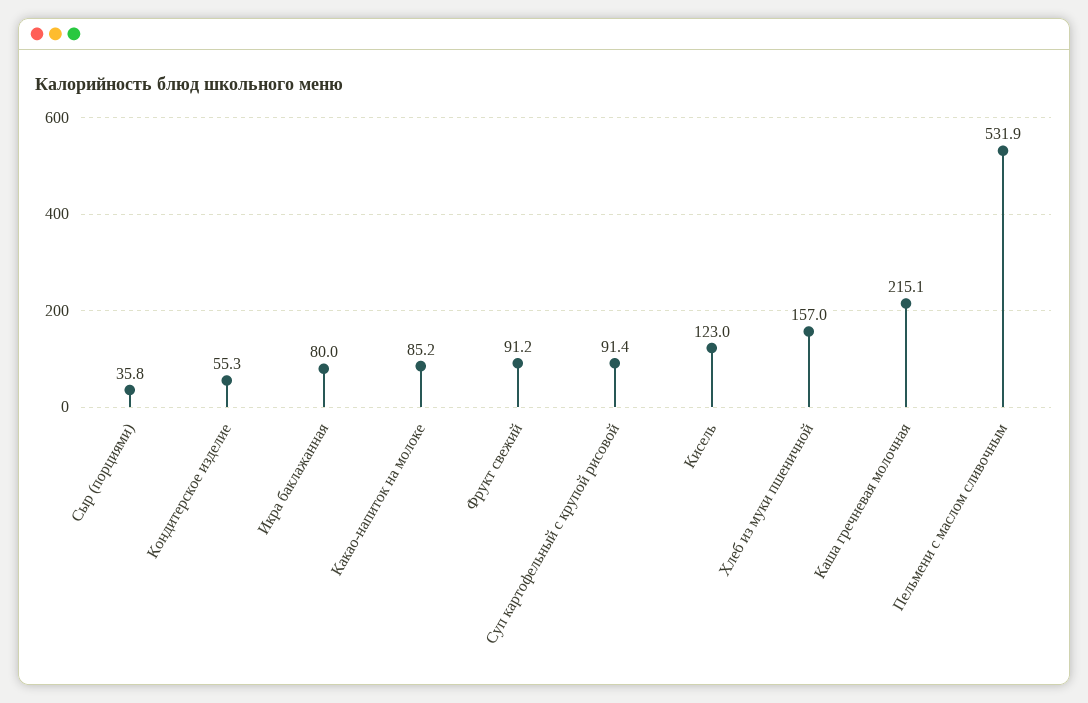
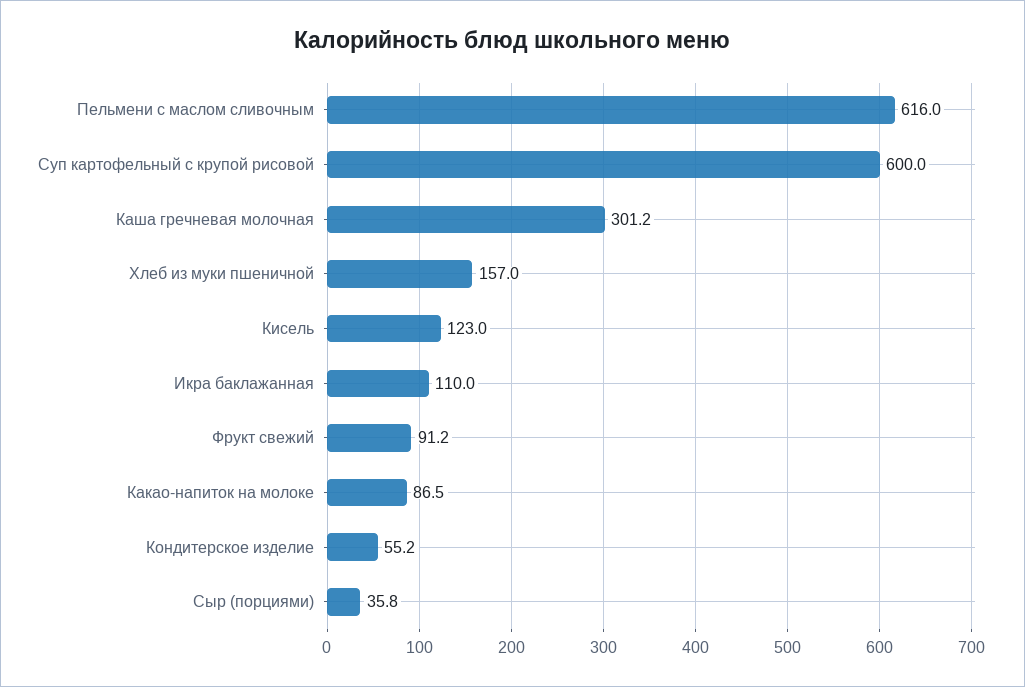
Кондитерское изделие: 55.3 -> 55.2
Икра баклажанная: 80 -> 110
Какао-напиток на молоке: 85.2 -> 86.5
Суп картофельный с крупой рисовой: 91.4 -> 600
Каша гречневая молочная: 215.1 -> 301.2
Пельмени с маслом сливочным: 531.9 -> 616

